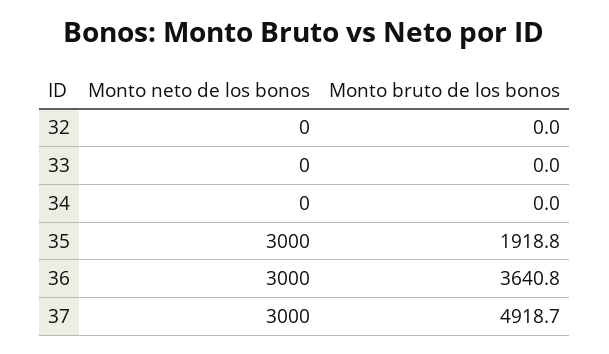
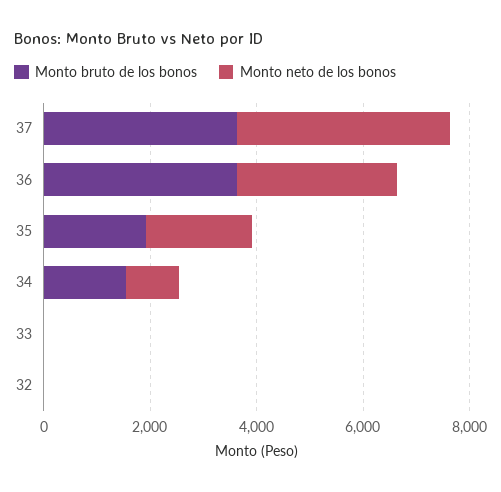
Monto neto de los bonos, 34: 0 -> 1000
Monto bruto de los bonos, 34: 0 -> 1500
Monto neto de los bonos, 35: 3000 -> 2000
Monto neto de los bonos, 37: 3000 -> 4000
Monto bruto de los bonos, 37: 4918.7 -> 3500

